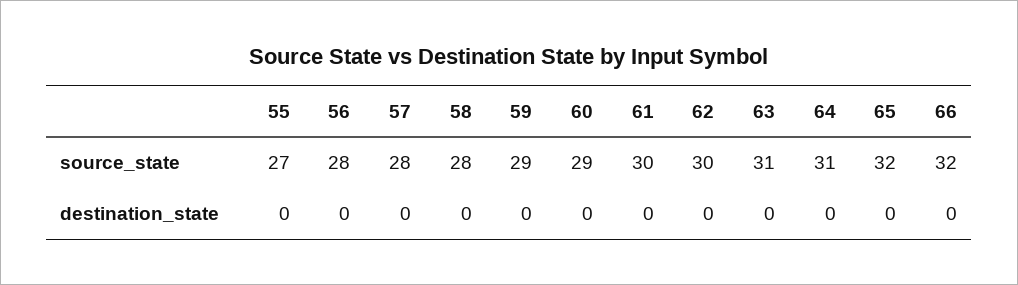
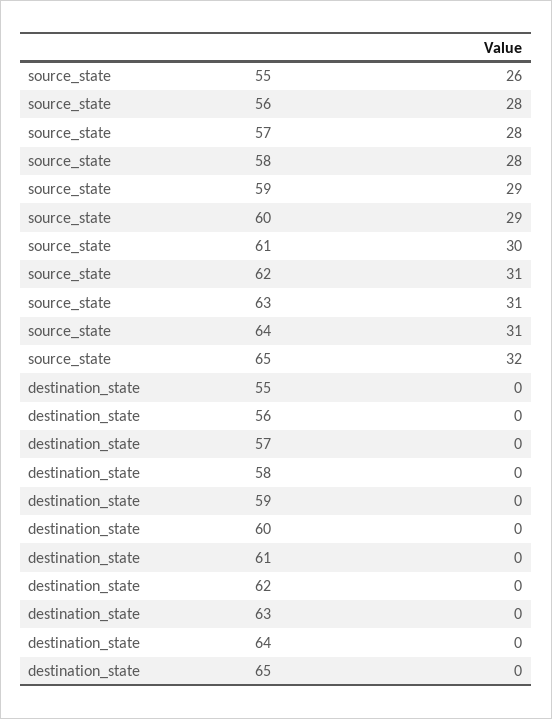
55, source_state: 27 -> 26
62, source_state: 30 -> 31
66, source_state: 32 -> none
66, destination_state: 0 -> none

